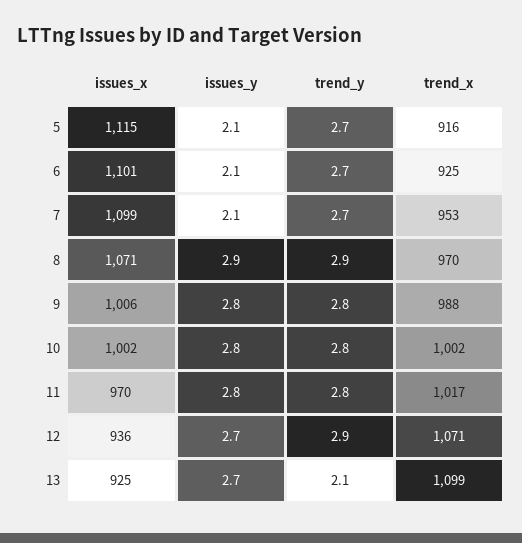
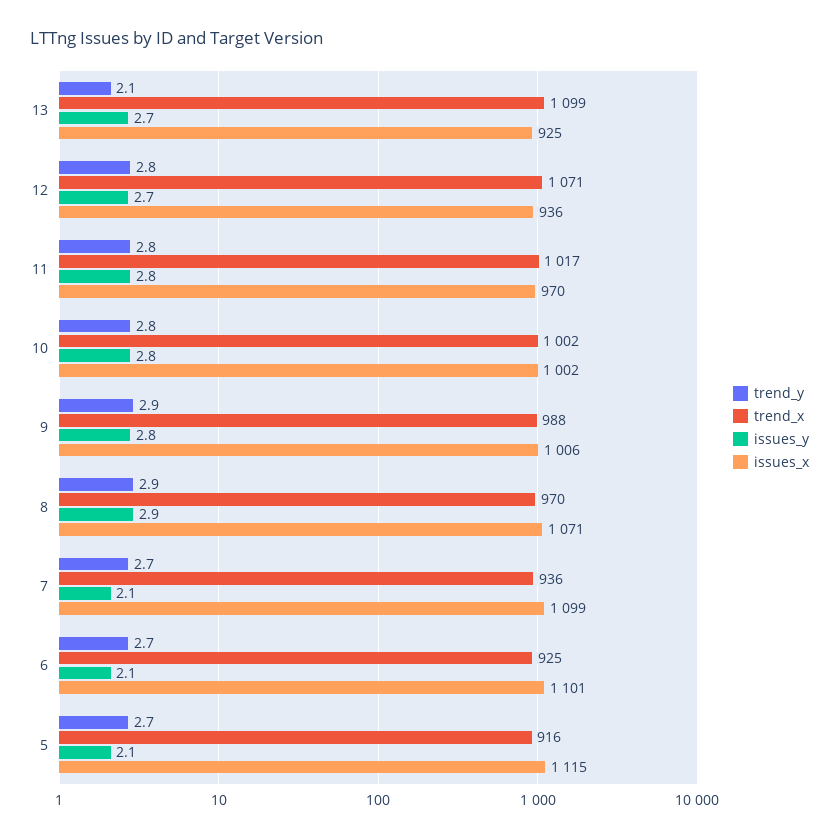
trend_x, 7: 953 -> 936
trend_y, 9: 2.8 -> 2.9
trend_y, 12: 2.9 -> 2.8

